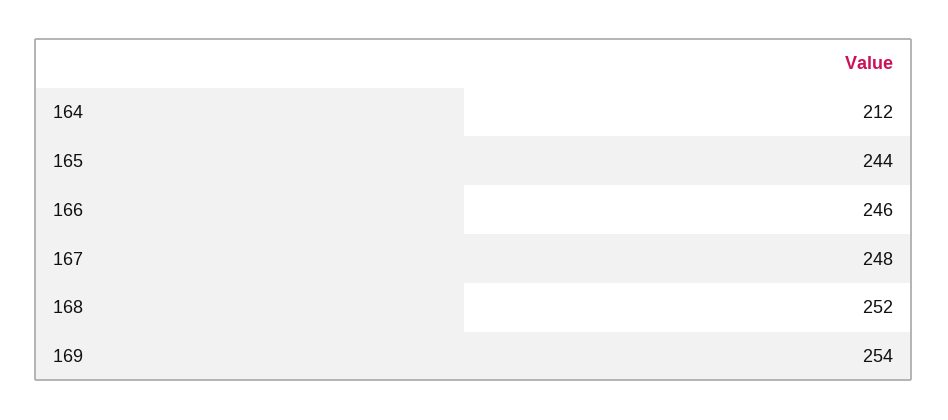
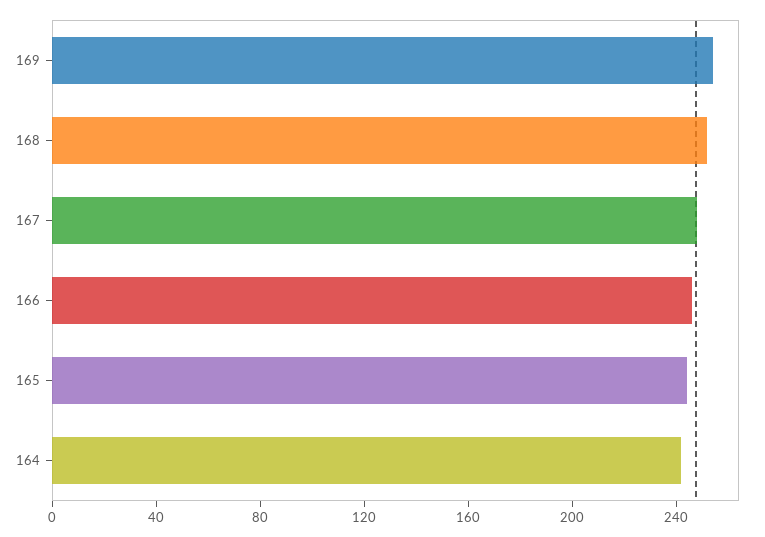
164: 212 -> 240

